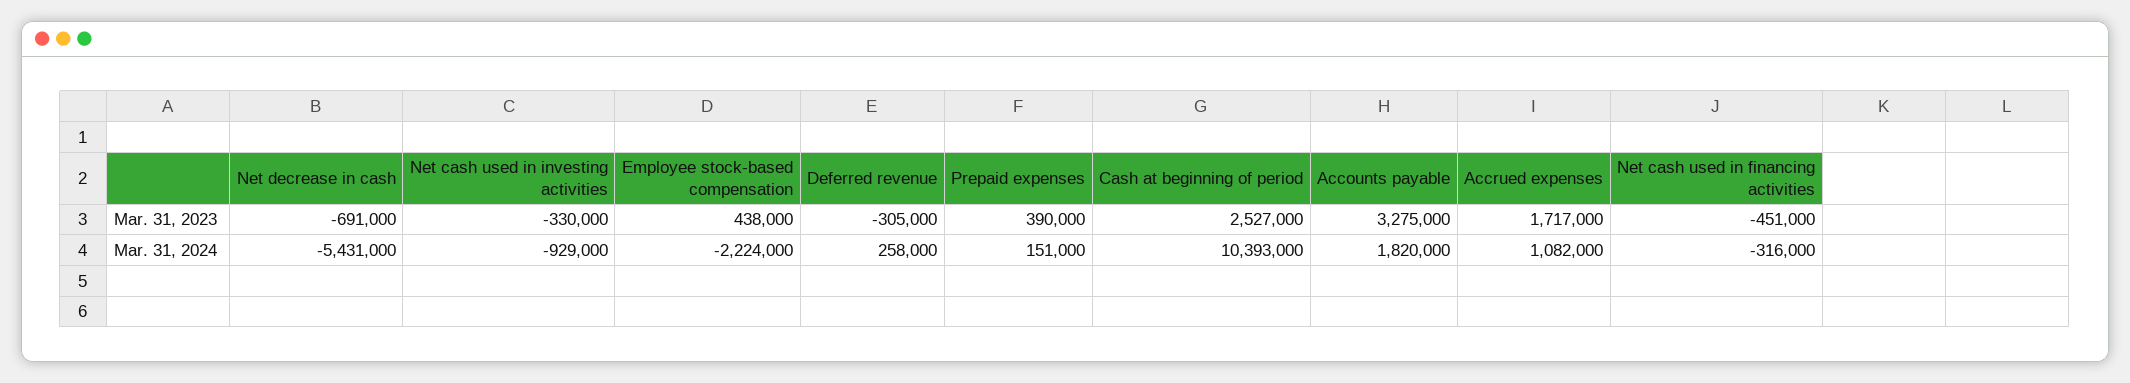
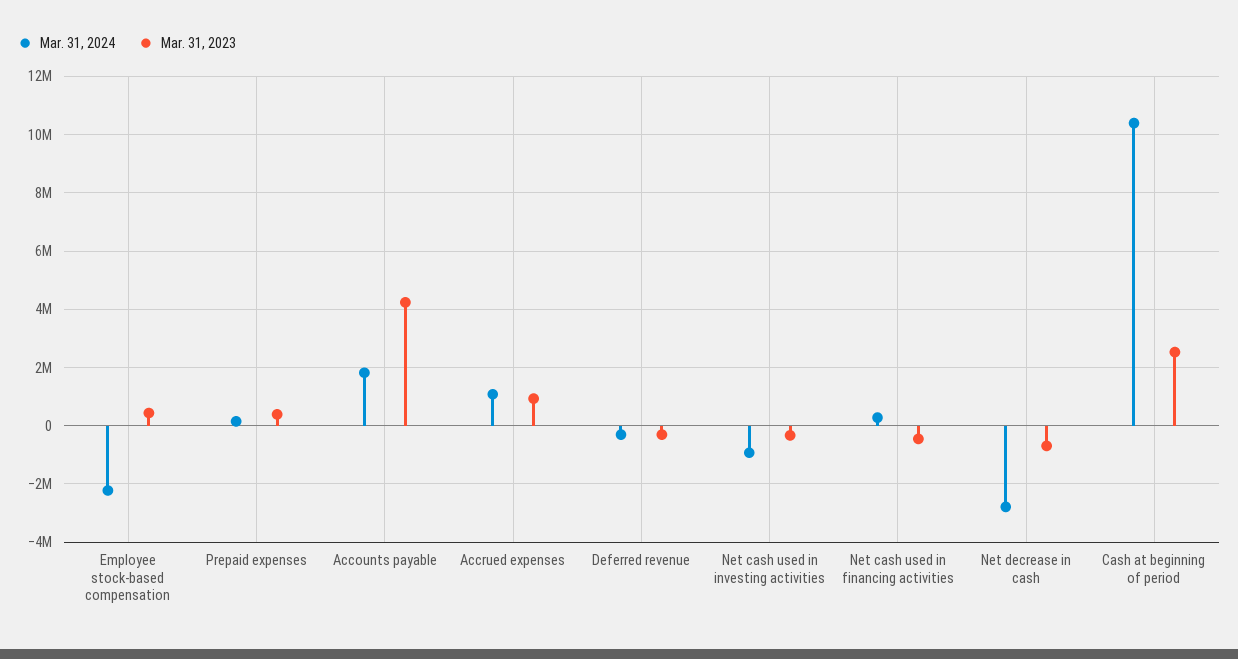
Mar. 31, 2023, Accounts payable: 3275000 -> 4250000
Mar. 31, 2023, Accrued expenses: 1717000 -> 1000000
Mar. 31, 2024, Net decrease in cash: -5431000 -> -2750000
Mar. 31, 2024, Deferred revenue: 258000 -> -250000
Mar. 31, 2024, Net cash used in financing activities: -316000 -> 250000

